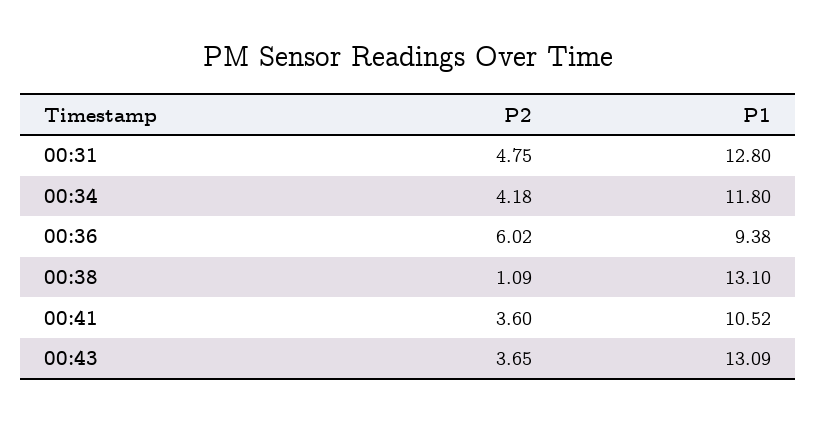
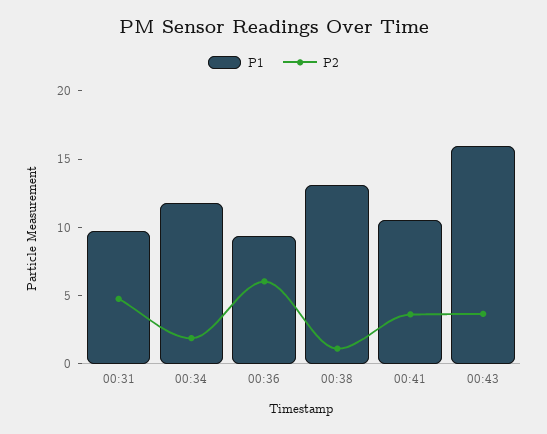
P1, 00:31: 12.8 -> 10
P2, 00:34: 4.18 -> 2
P1, 00:43: 13.09 -> 16

